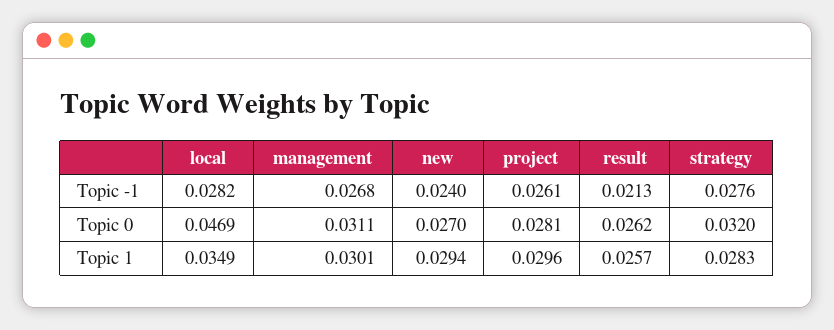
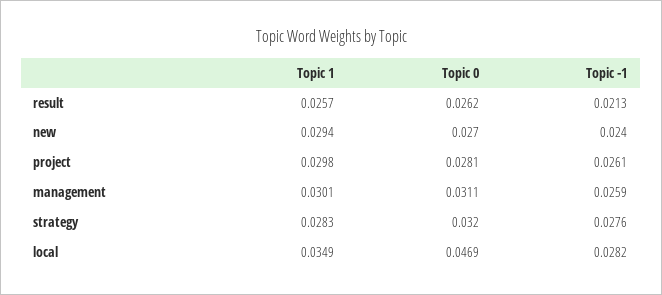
management, Topic -1: 0.0268 -> 0.0259
project, Topic 1: 0.0296 -> 0.0298

